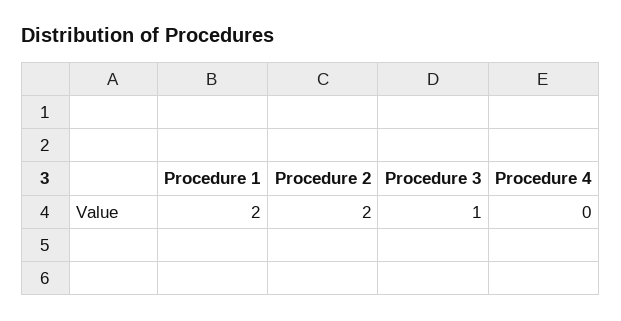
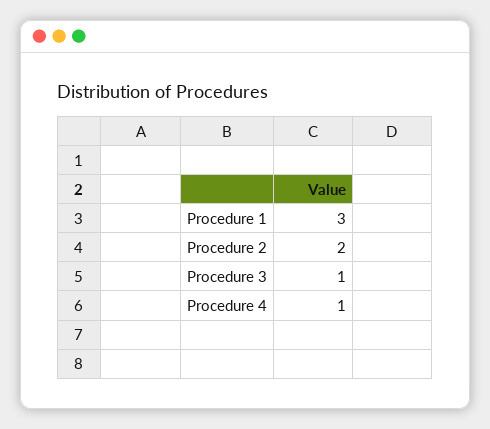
Procedure 1: 2 -> 3
Procedure 4: 0 -> 1

